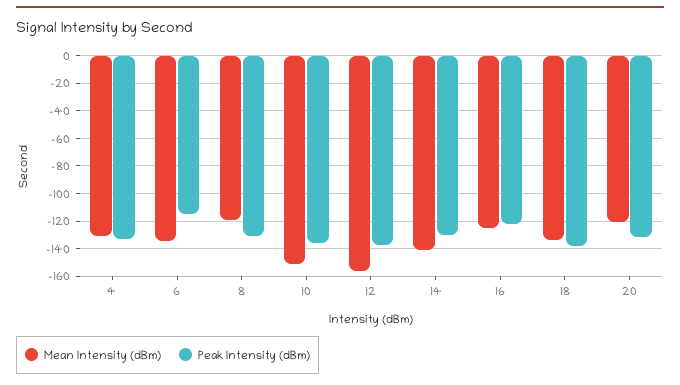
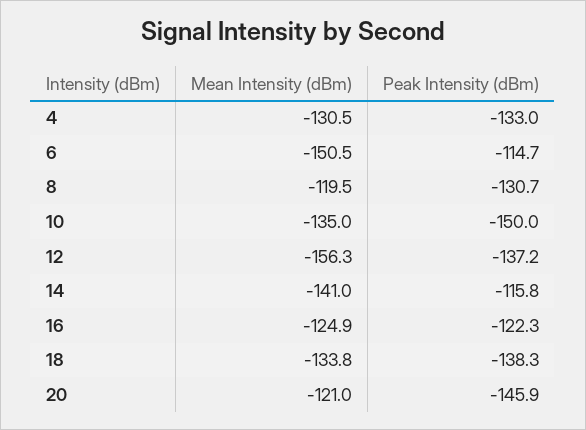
Mean Intensity (dBm), 6: -135 -> -150.5
Mean Intensity (dBm), 10: -150 -> -135
Peak Intensity (dBm), 10: -135 -> -150
Peak Intensity (dBm), 14: -130 -> -115.8
Peak Intensity (dBm), 20: -130 -> -145.9

